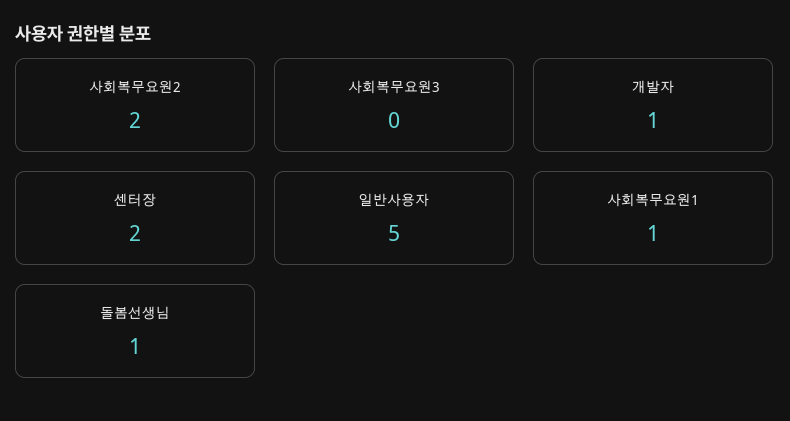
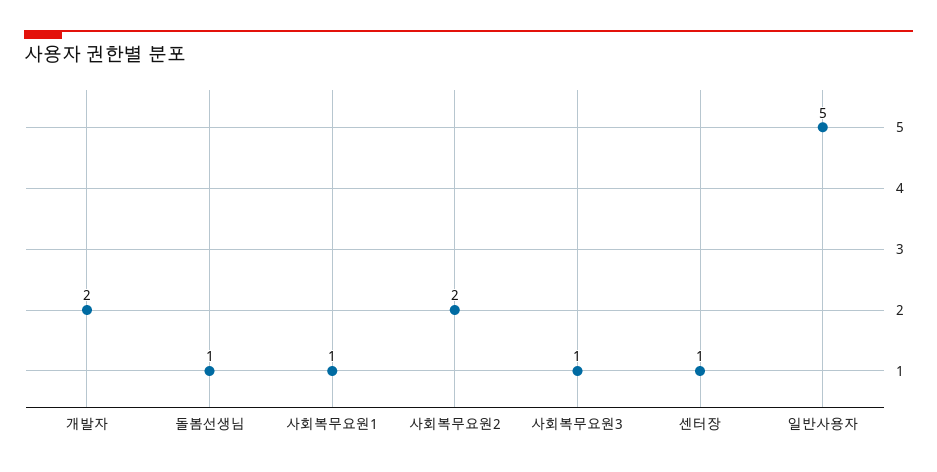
사회복무요원3: 0 -> 1
개발자: 1 -> 2
센터장: 2 -> 1

